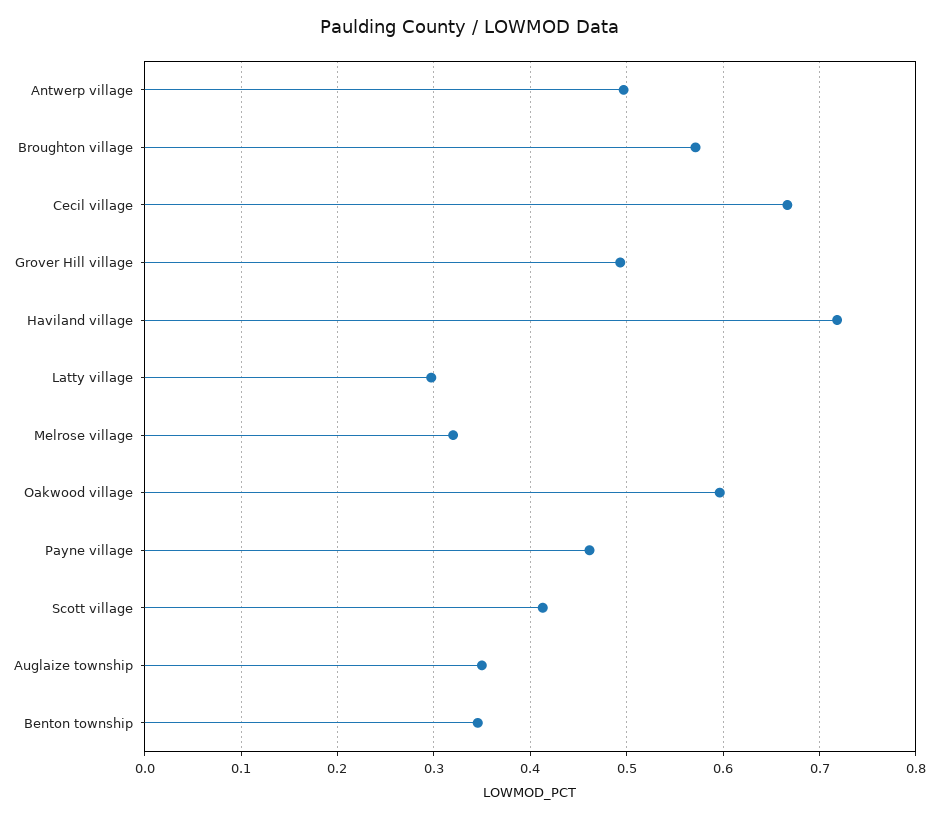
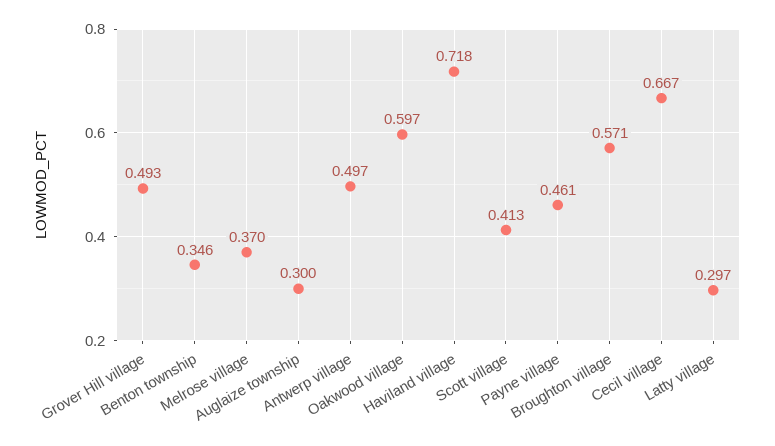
Melrose village: 0.32 -> 0.37
Auglaize township: 0.35 -> 0.3

